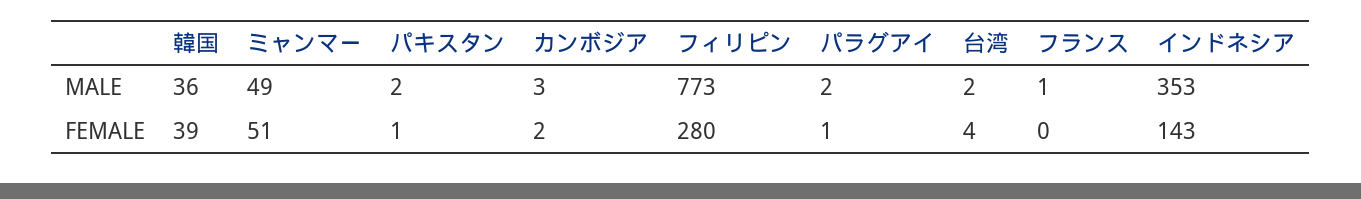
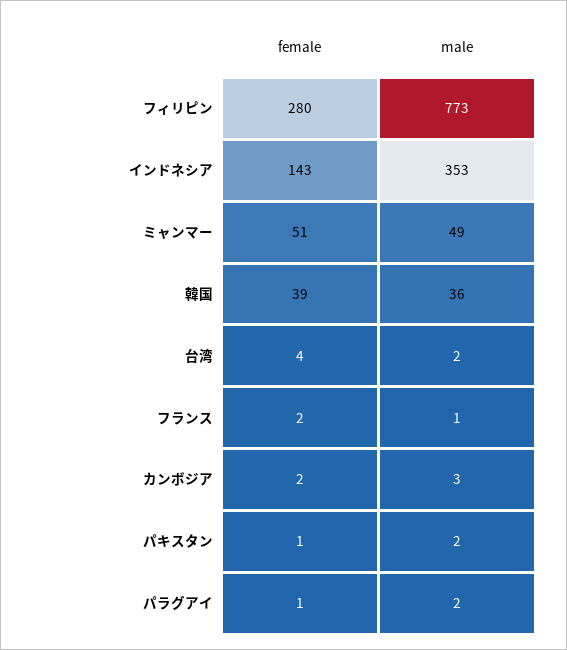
フランス, FEMALE: 0 -> 2

